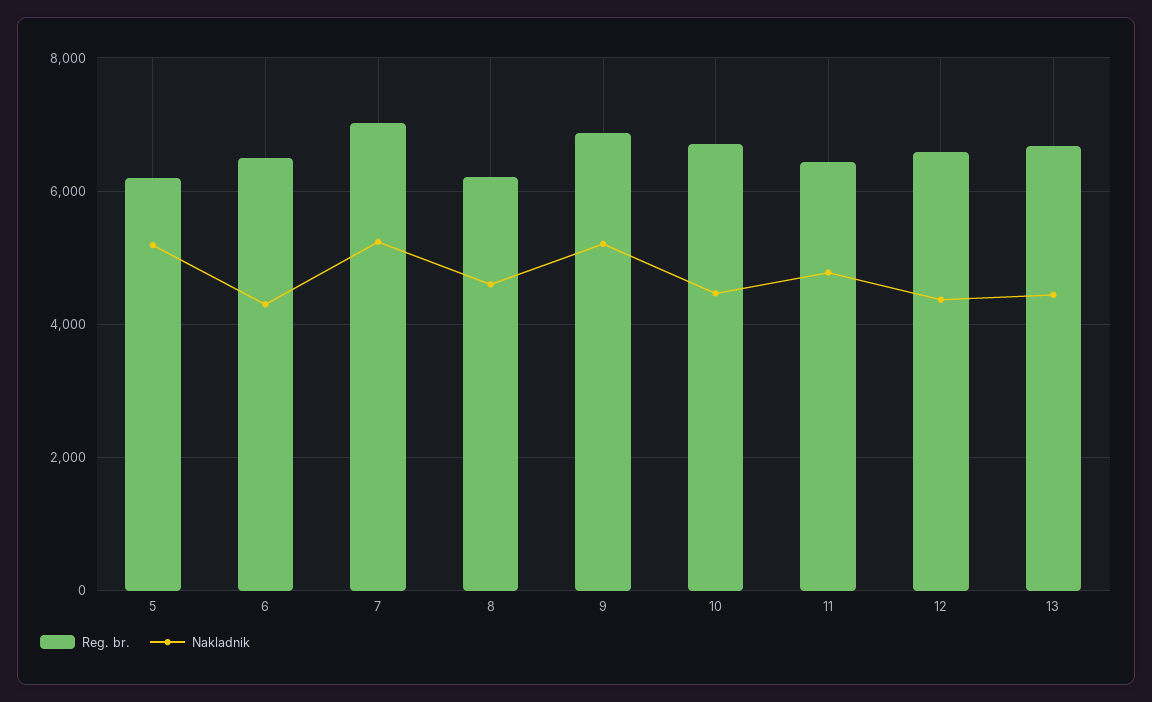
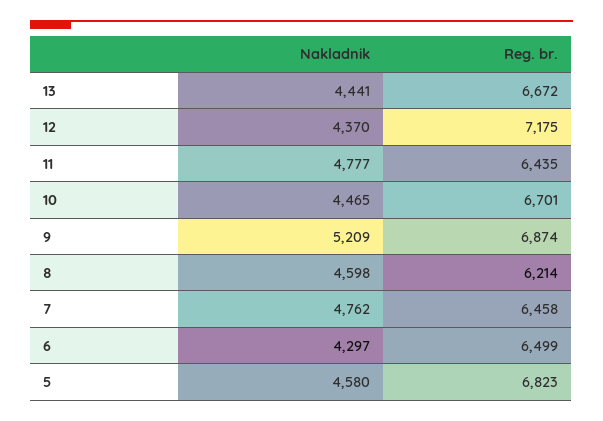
Reg. br., 5: 6200 -> 6823
Nakladnik, 5: 5200 -> 4580
Reg. br., 7: 7000 -> 6458
Nakladnik, 7: 5200 -> 4762
Reg. br., 12: 6600 -> 7175

